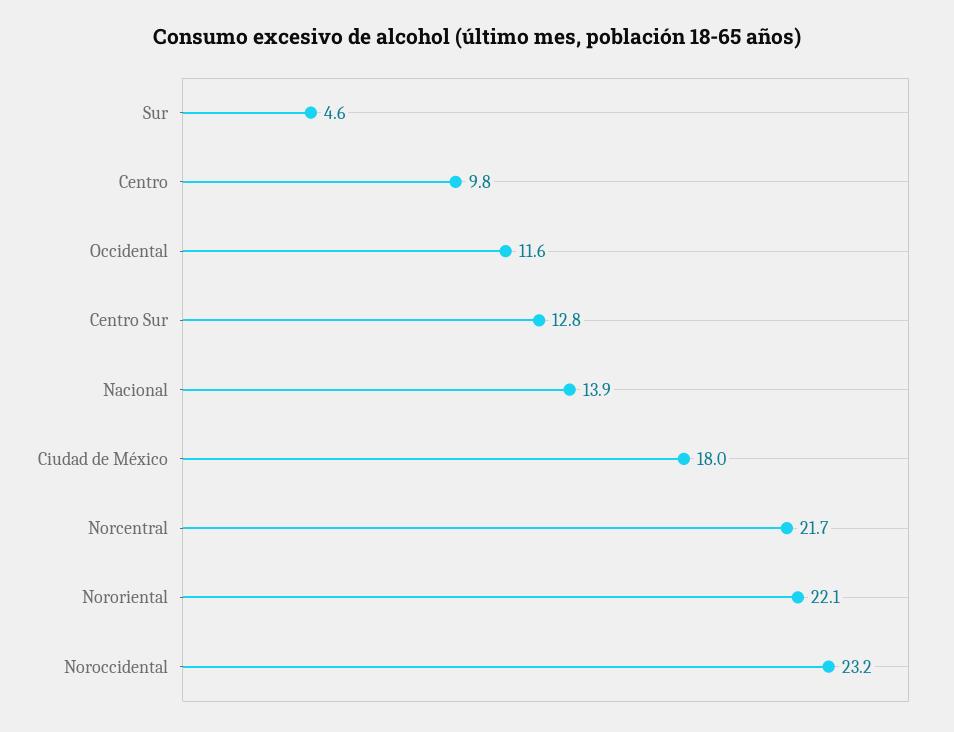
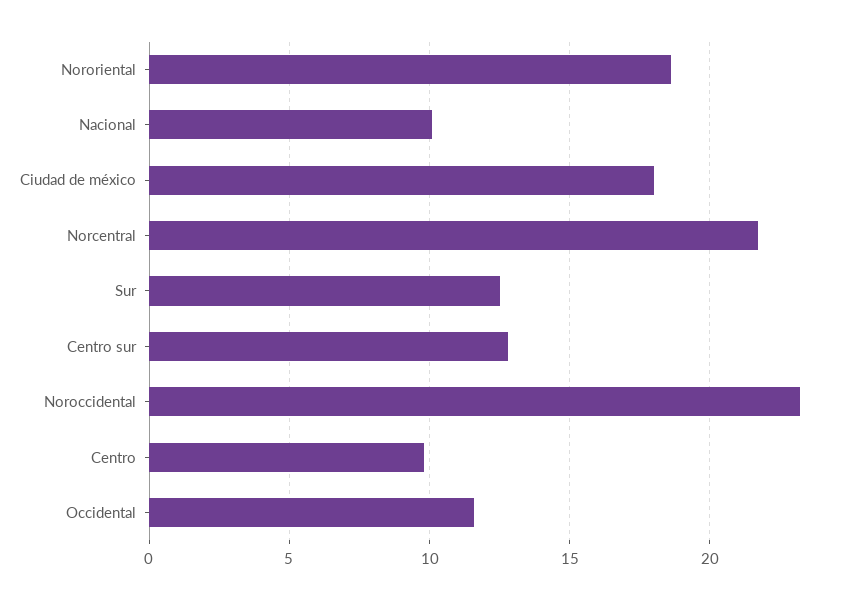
Sur: 4.6 -> 12.5
Nacional: 13.9 -> 10
Nororiental: 22.1 -> 18.5

